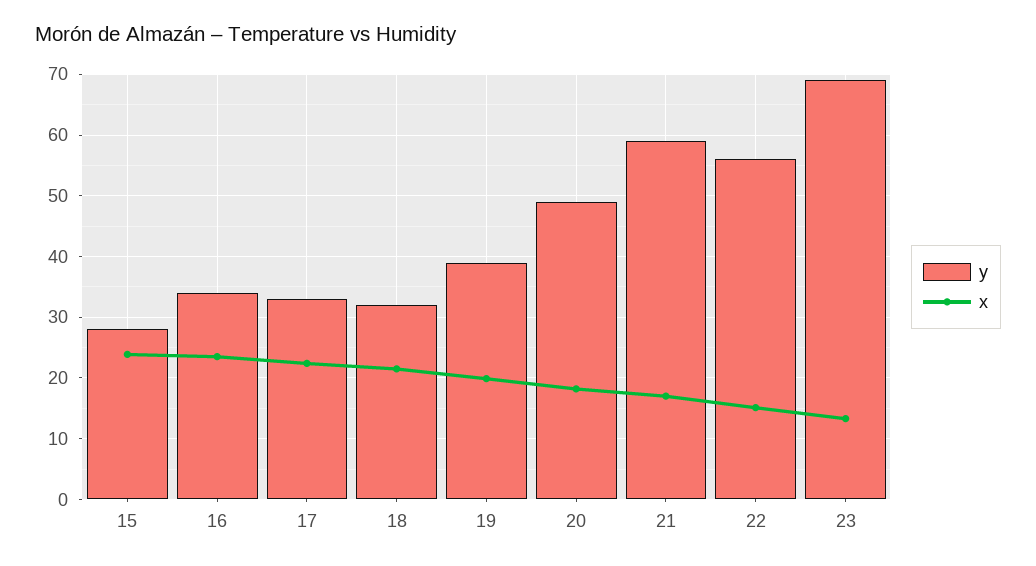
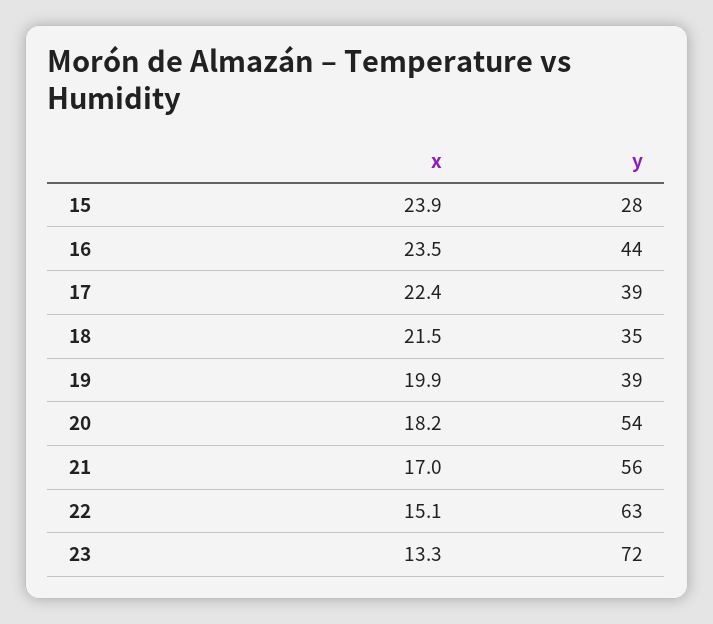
y, 16: 34 -> 44
y, 17: 33 -> 39
y, 18: 32 -> 35
y, 20: 49 -> 54
y, 21: 59 -> 56
y, 22: 56 -> 63
y, 23: 69 -> 72

